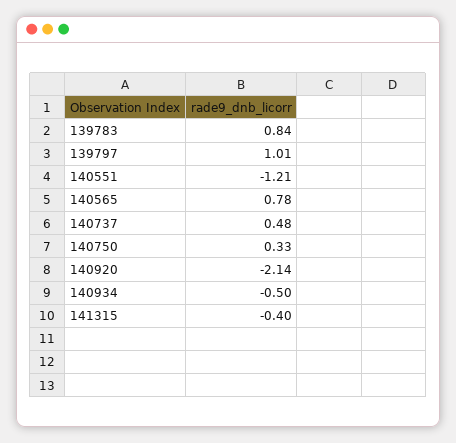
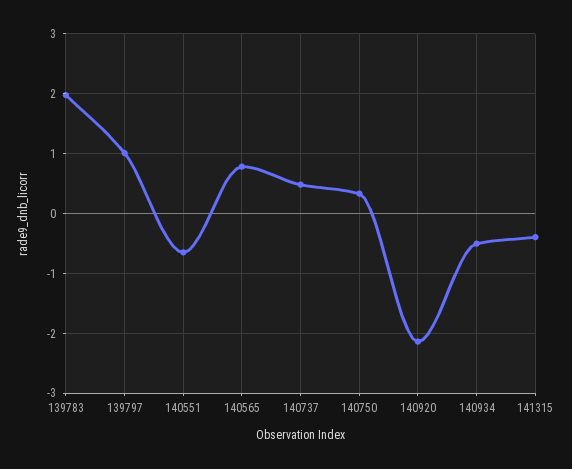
139783: 0.84 -> 2
140551: -1.21 -> -0.6

